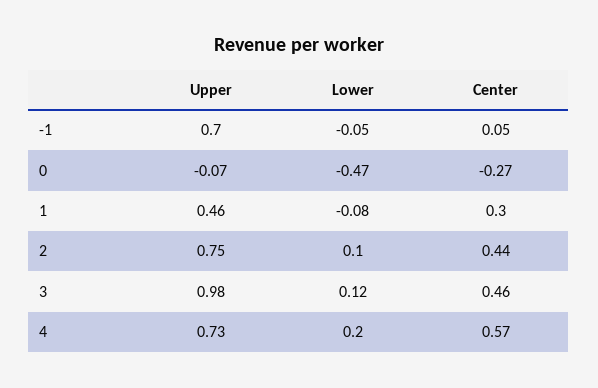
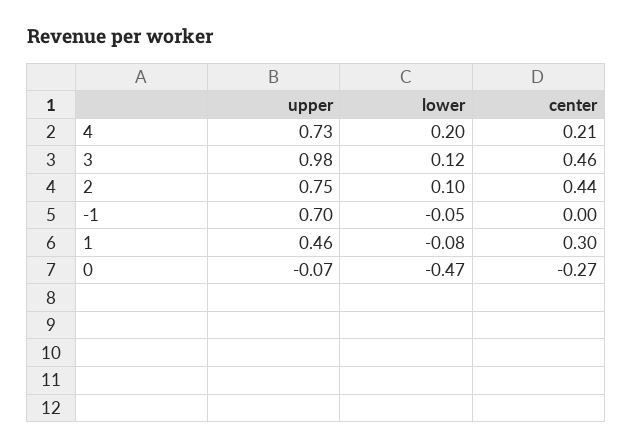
Center, -1: 0.05 -> 0
Center, 4: 0.57 -> 0.21

